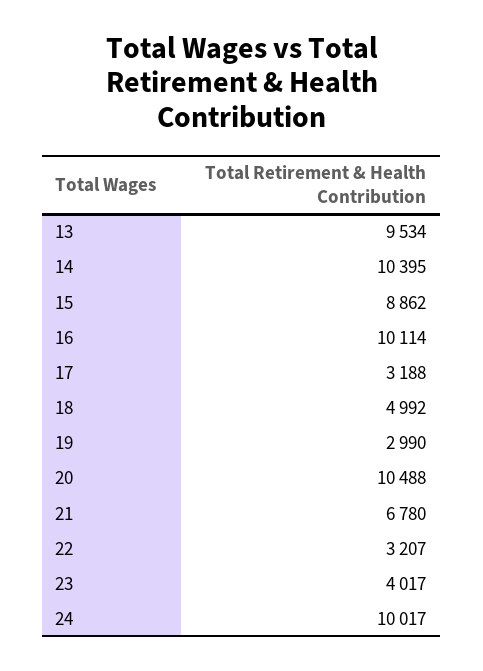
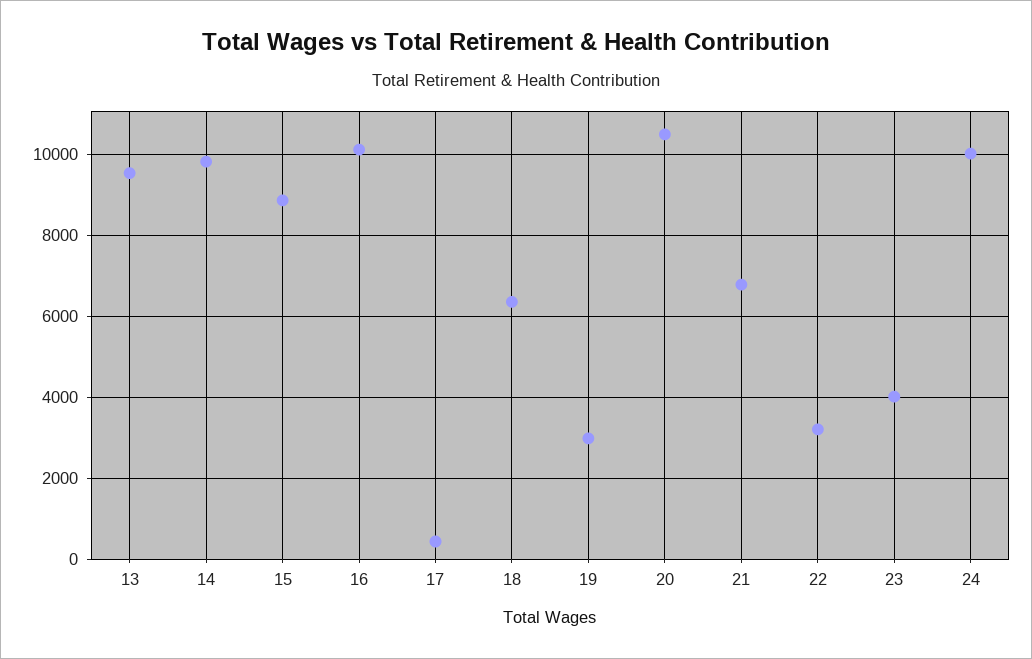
14: 10395 -> 9800
17: 3188 -> 400
18: 4992 -> 6400

